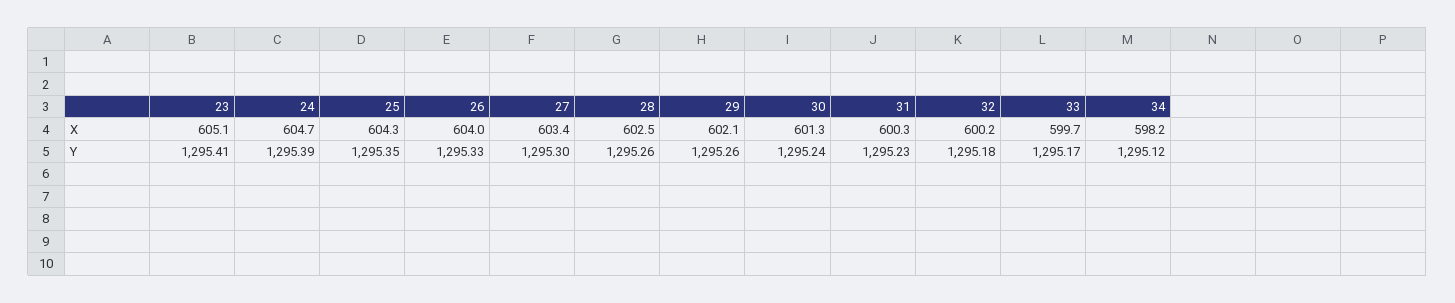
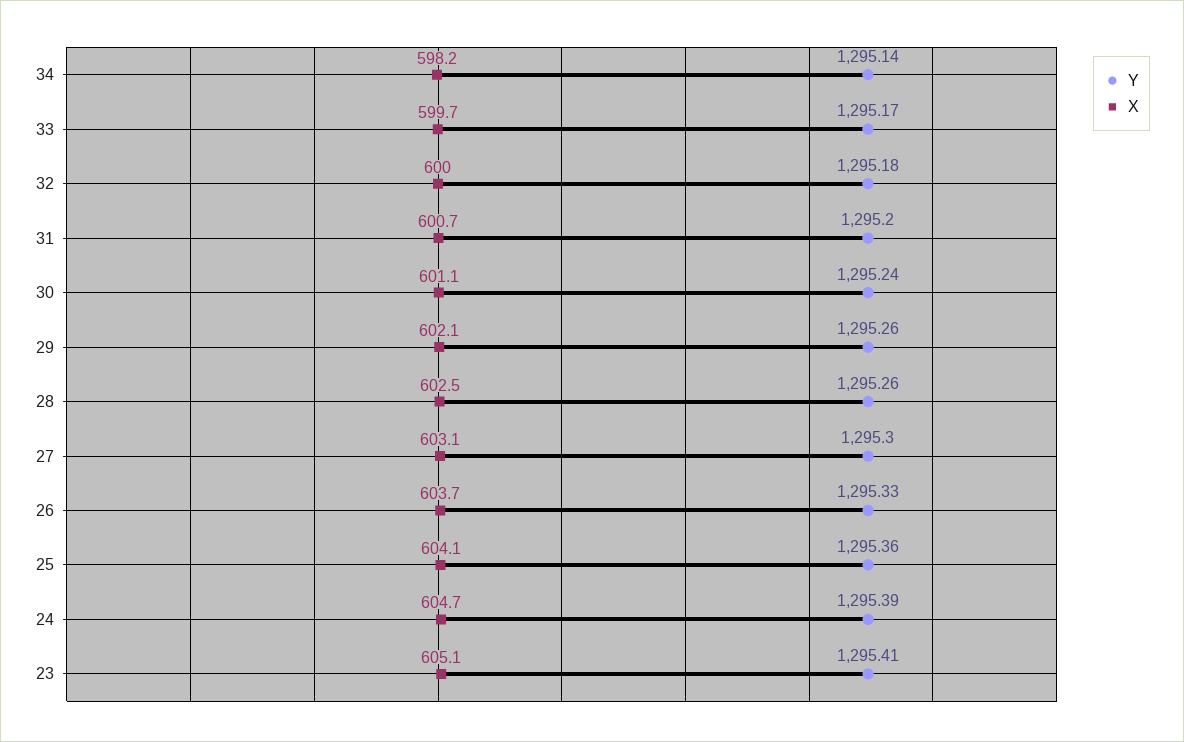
X, 25: 604.3 -> 604.1
X, 26: 604 -> 603.7
X, 27: 603.4 -> 603.1
X, 30: 601.3 -> 601.1
X, 31: 600.3 -> 600.7
X, 32: 600.2 -> 600
Y, 25: 1295.35 -> 1295.36
Y, 31: 1295.23 -> 1295.2
Y, 34: 1295.12 -> 1295.14

